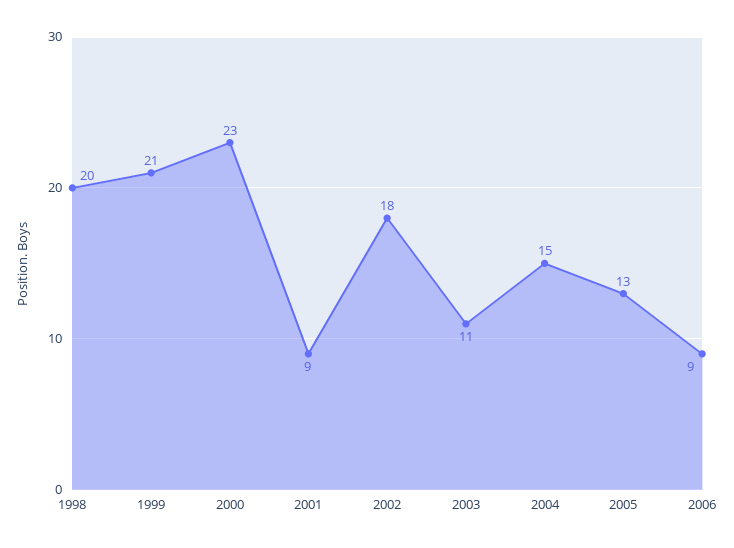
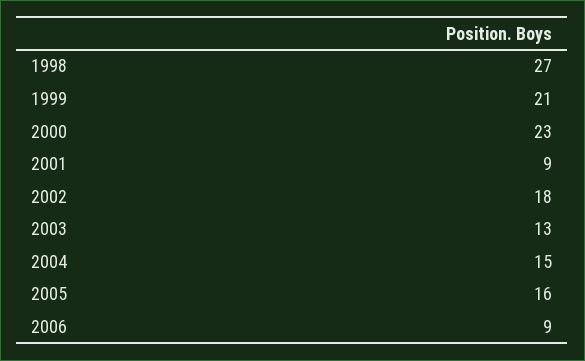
1998: 20 -> 27
2003: 11 -> 13
2005: 13 -> 16

